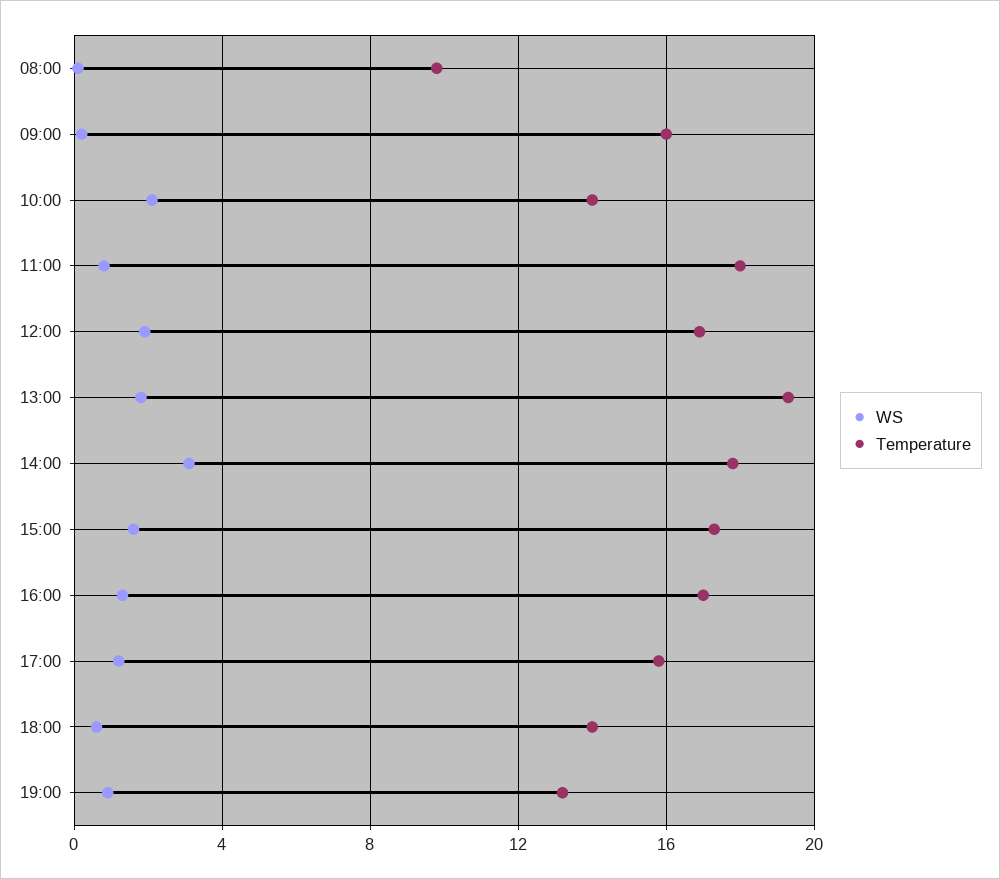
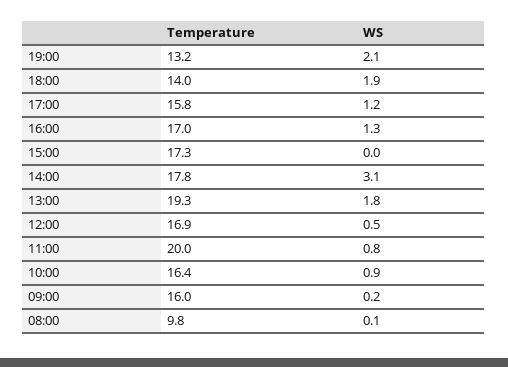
WS, 10:00: 2 -> 0.9
Temperature, 10:00: 14 -> 16.4
Temperature, 11:00: 18 -> 20
WS, 12:00: 2 -> 0.5
WS, 15:00: 1.5 -> 0
WS, 18:00: 0.5 -> 1.9
WS, 19:00: 1 -> 2.1

